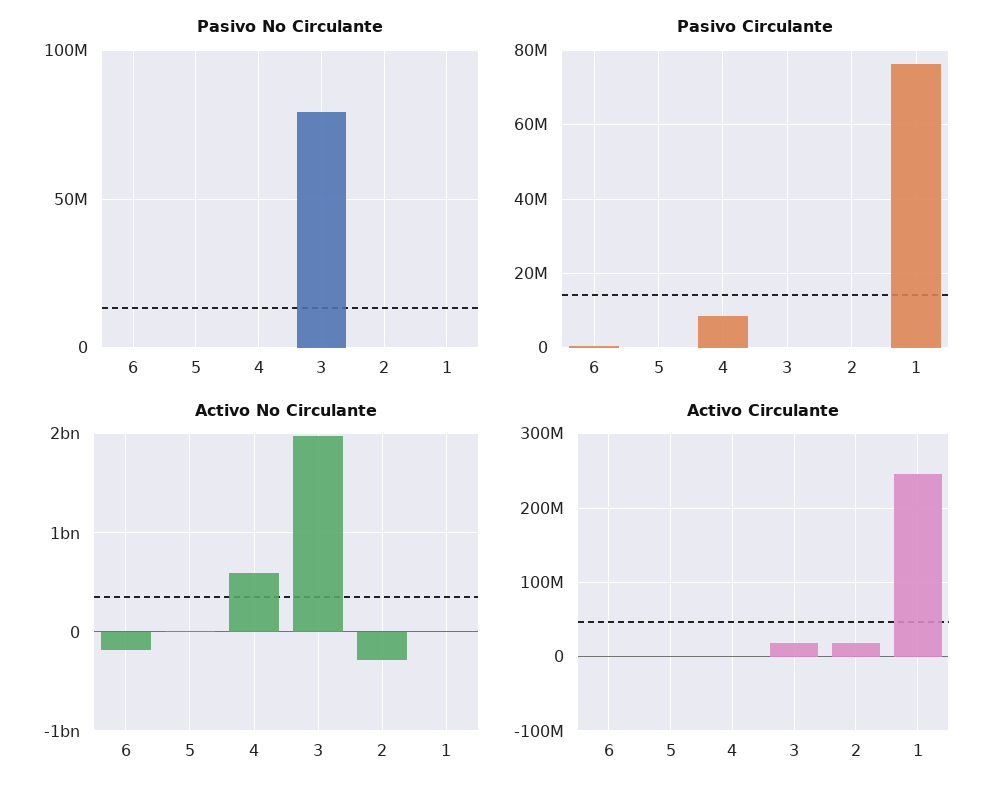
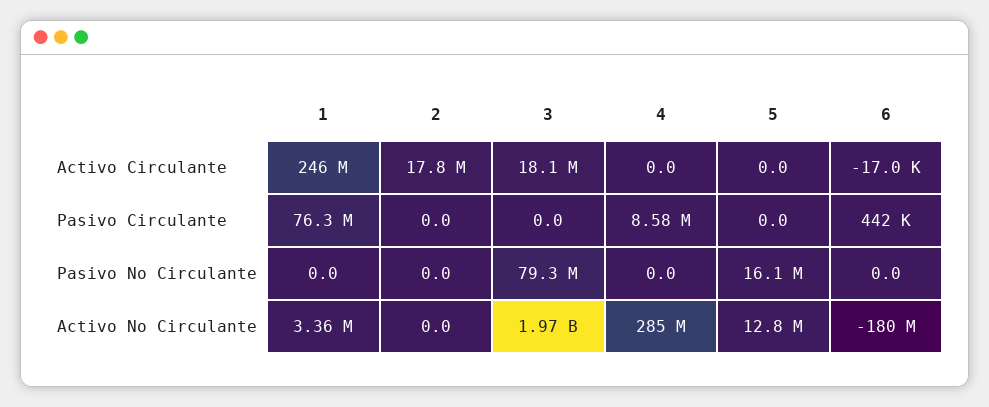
Pasivo No Circulante, 5: 0 -> 16100000
Activo No Circulante, 4: 600000000 -> 285000000
Activo No Circulante, 2: -300000000 -> 0

